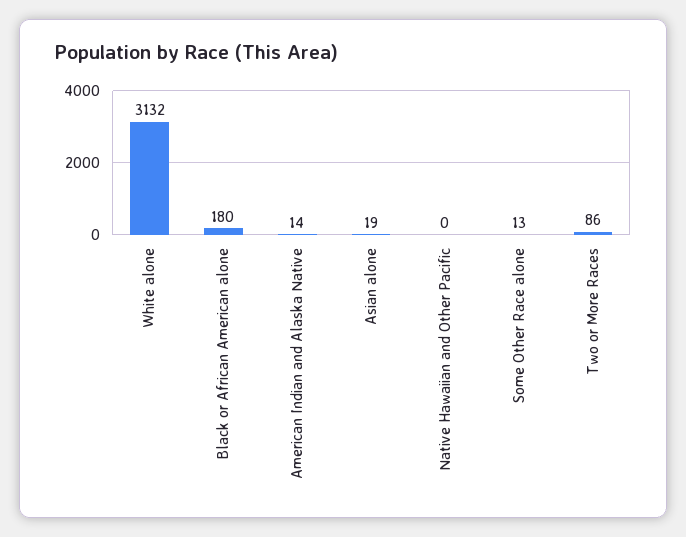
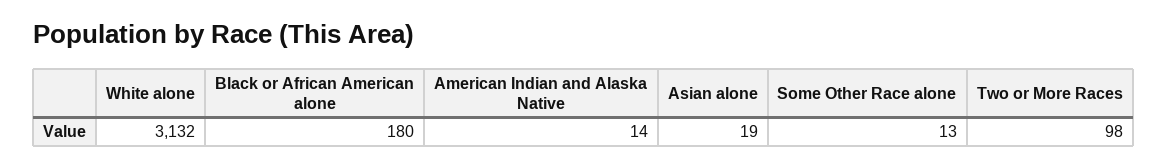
Native Hawaiian and Other Pacific: 0 -> none
Two or More Races: 86 -> 98

